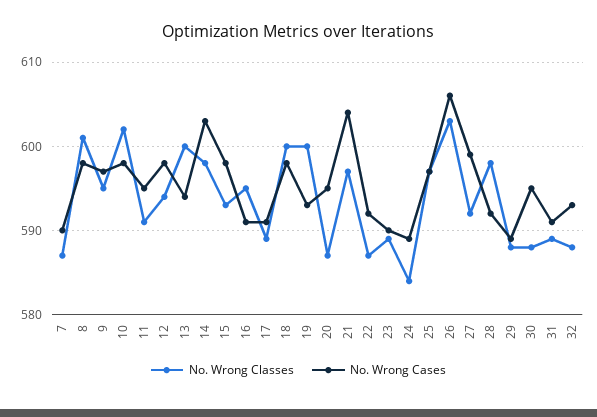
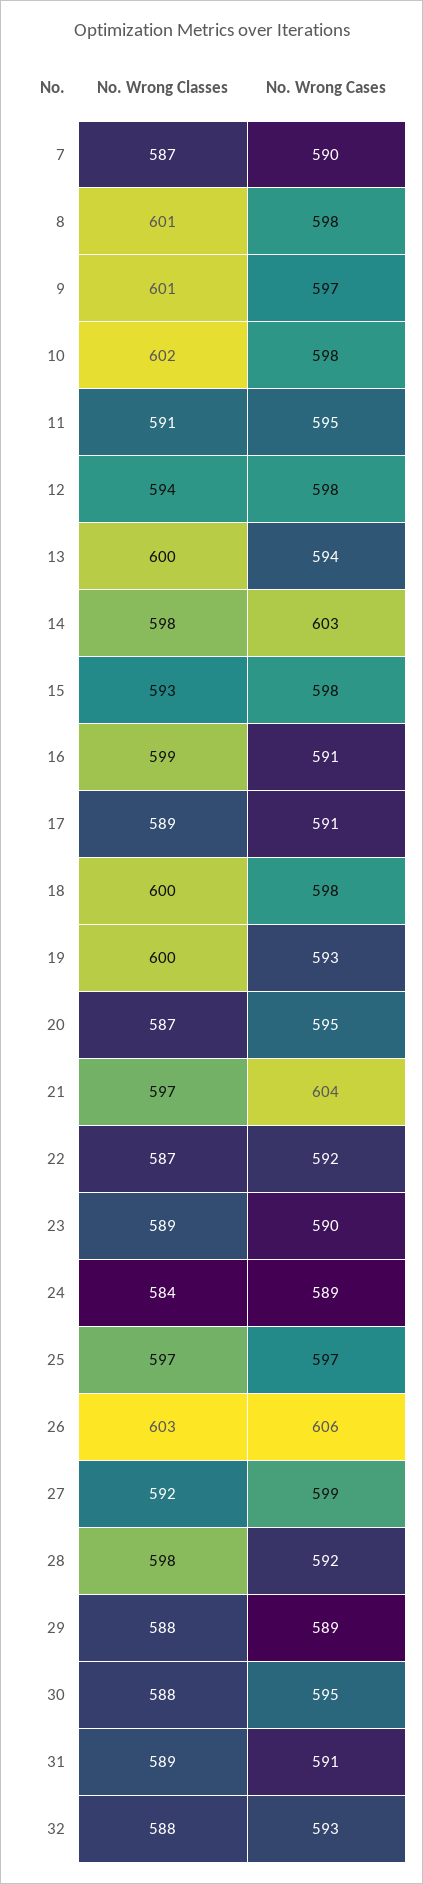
No. Wrong Classes, 9: 595 -> 601
No. Wrong Classes, 16: 595 -> 599

